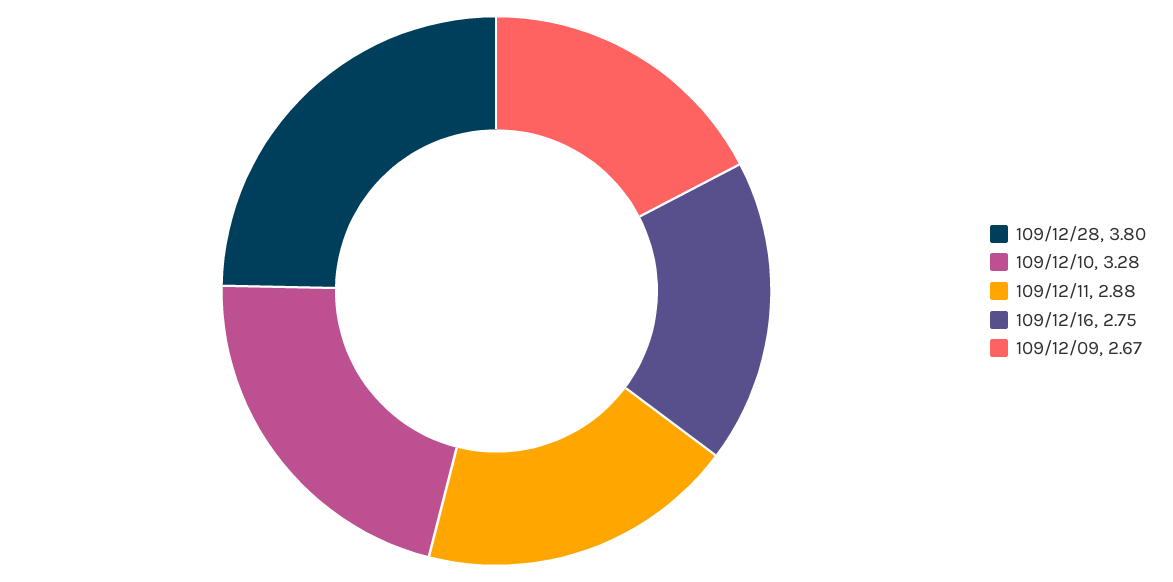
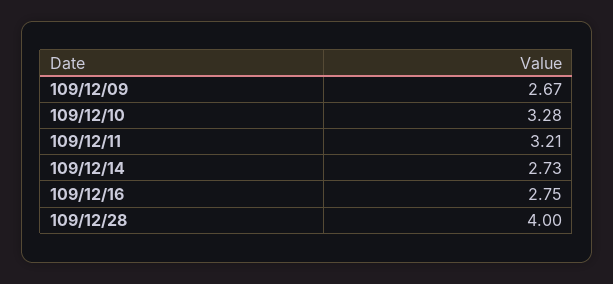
109/12/28: 3.8 -> 4
109/12/11: 2.88 -> 3.21
109/12/14: none -> 2.73

